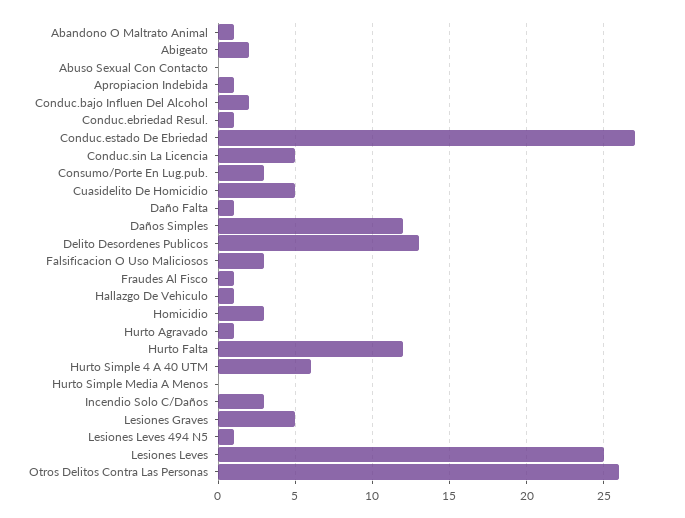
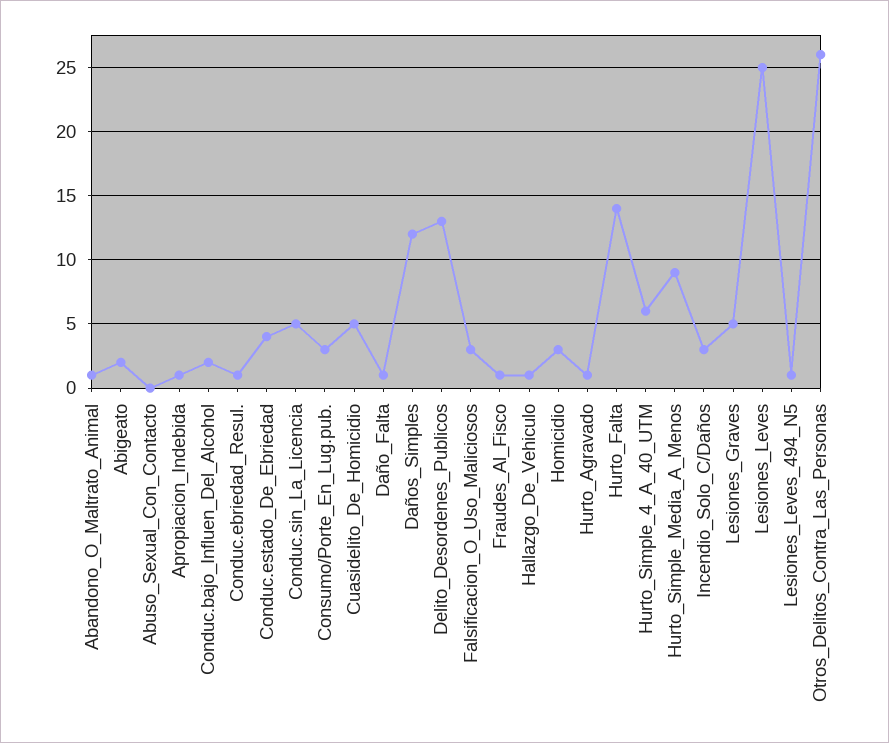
Conduc.estado De Ebriedad: 27 -> 4
Hurto Falta: 12 -> 14
Hurto Simple Media A Menos: 0 -> 9

